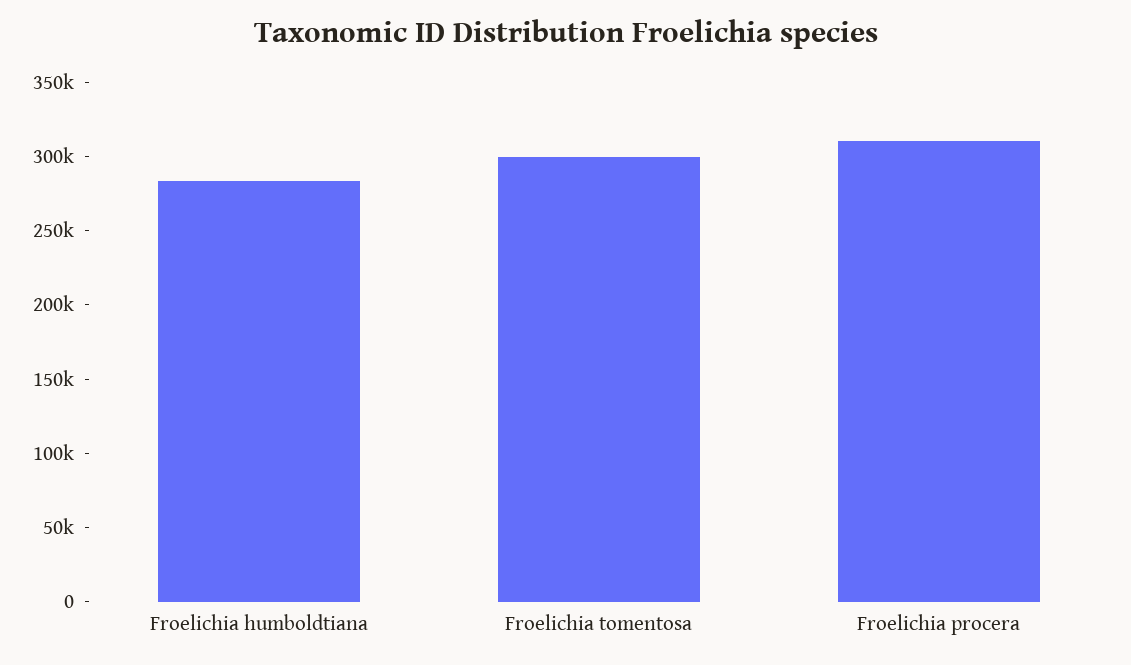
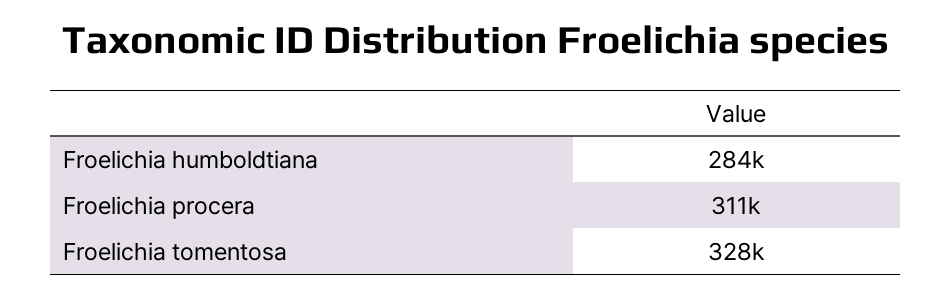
Froelichia tomentosa: 300000 -> 328000

